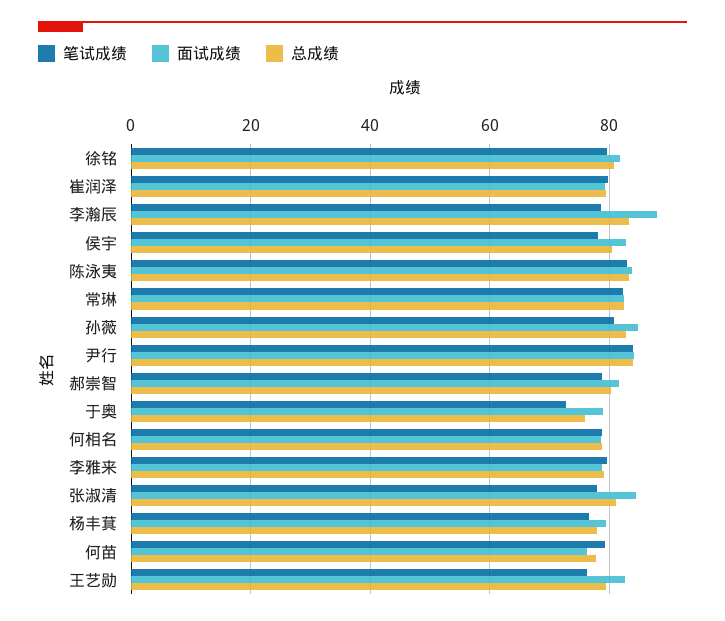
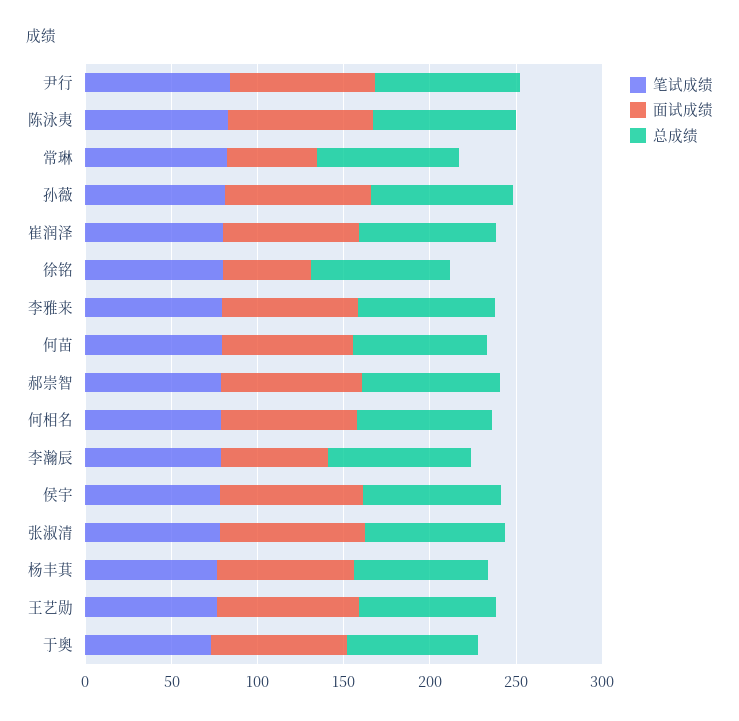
面试成绩, 徐铭: 82 -> 50
面试成绩, 李瀚辰: 88 -> 60
面试成绩, 常琳: 82 -> 50

